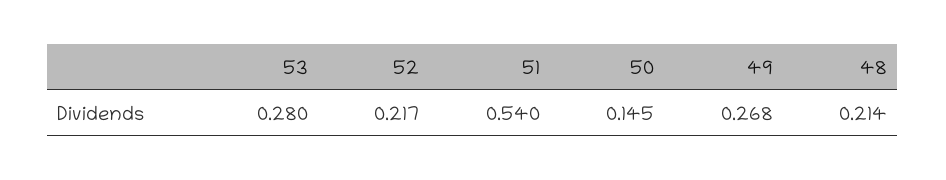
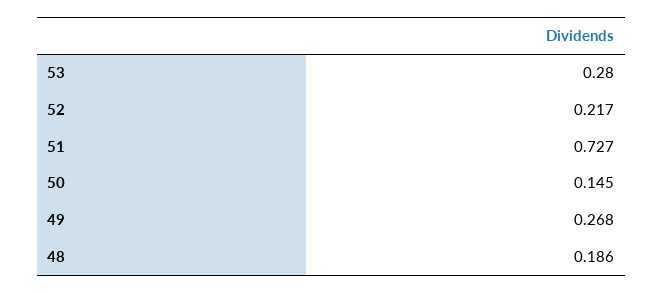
51: 0.54 -> 0.727
48: 0.214 -> 0.186

